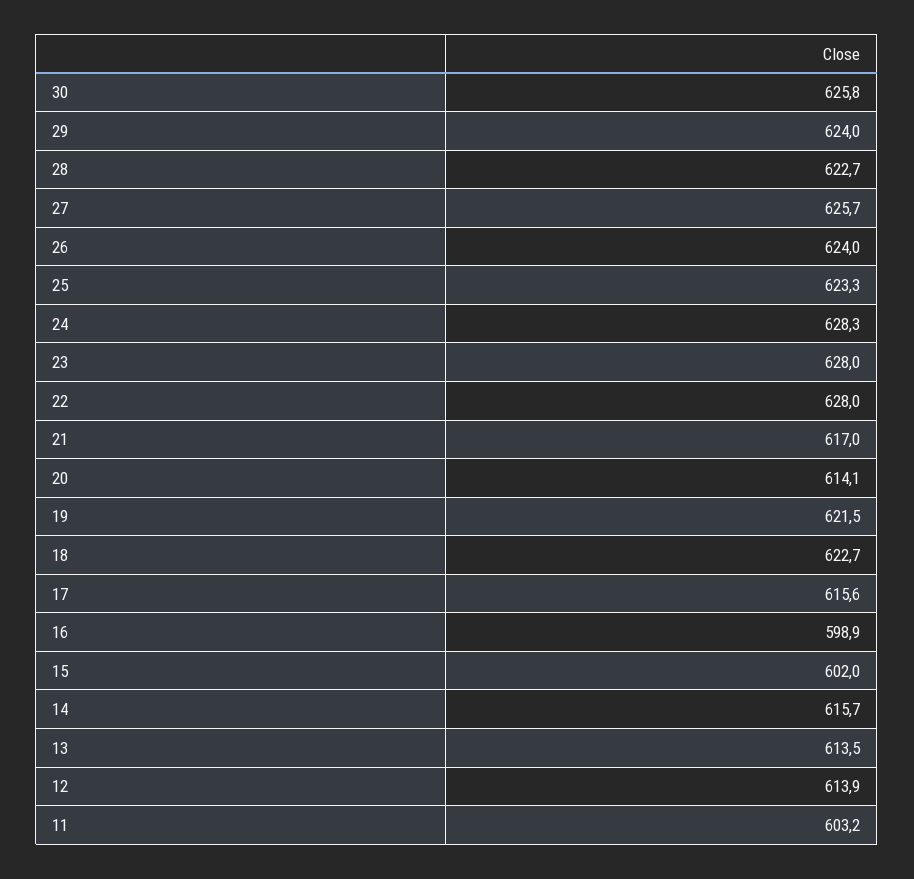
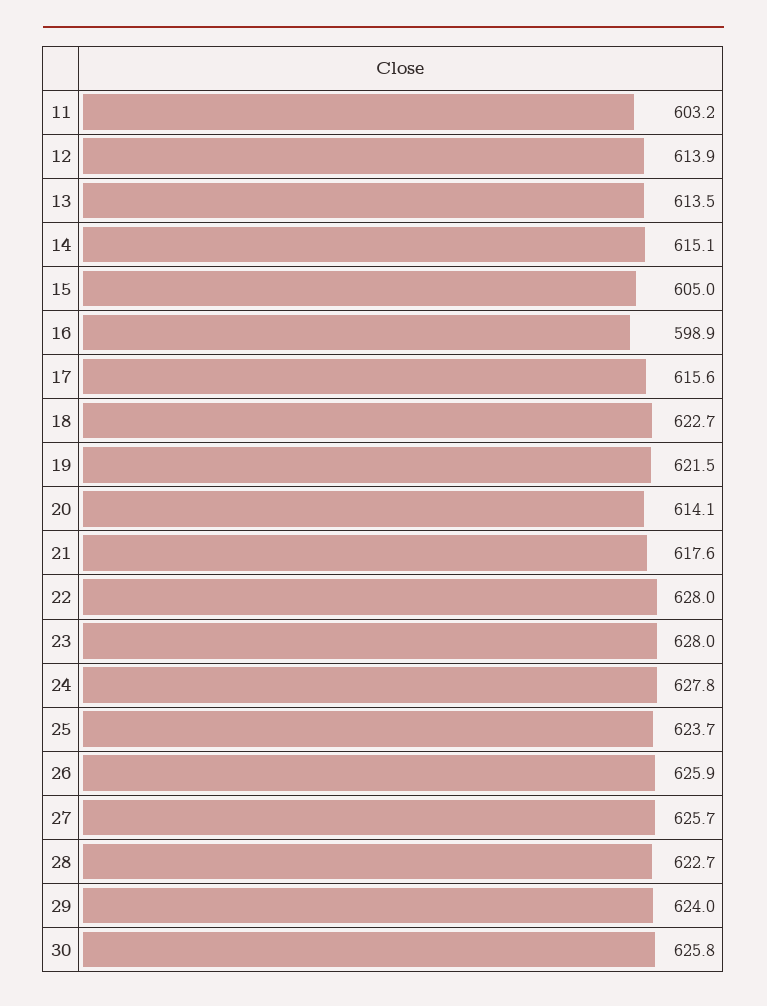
26: 624 -> 625.9
25: 623.3 -> 623.7
24: 628.3 -> 627.8
21: 617 -> 617.6
15: 602 -> 605
14: 615.7 -> 615.1

